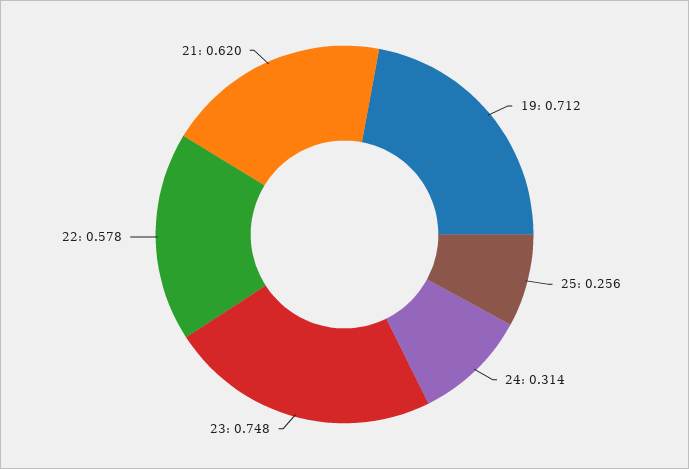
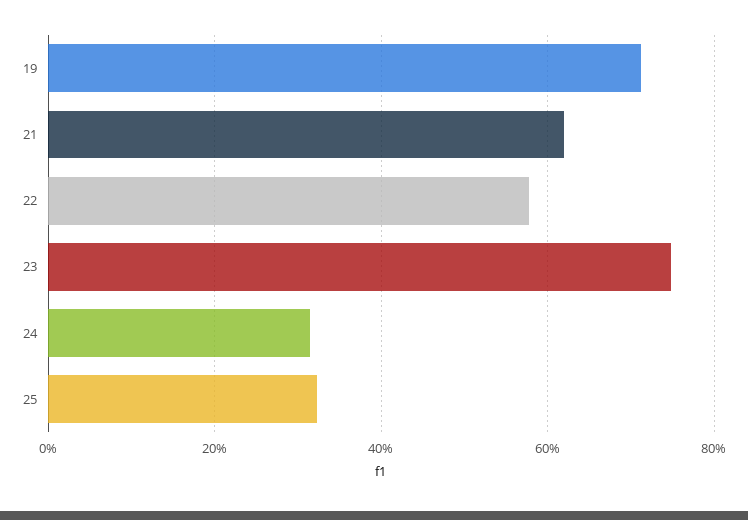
25: 0.256 -> 0.32

